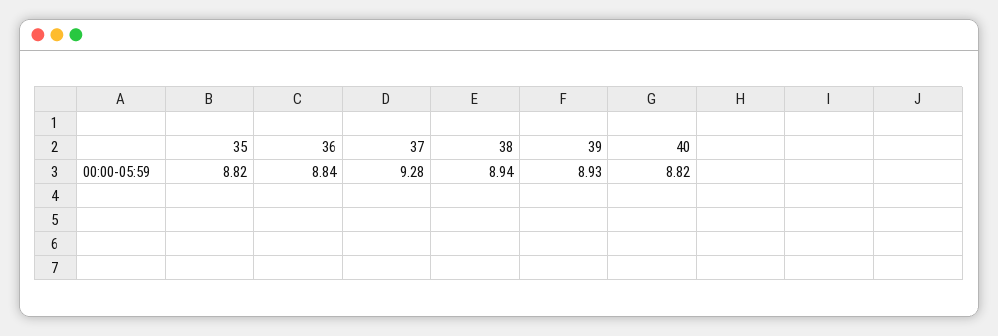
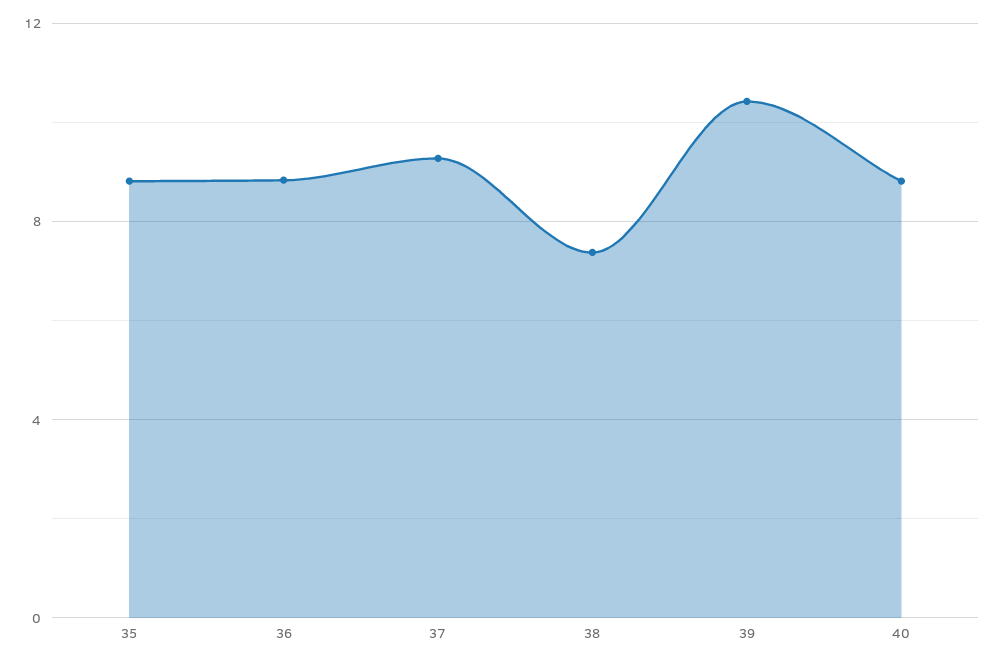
38: 8.94 -> 7.5
39: 8.93 -> 10.5

